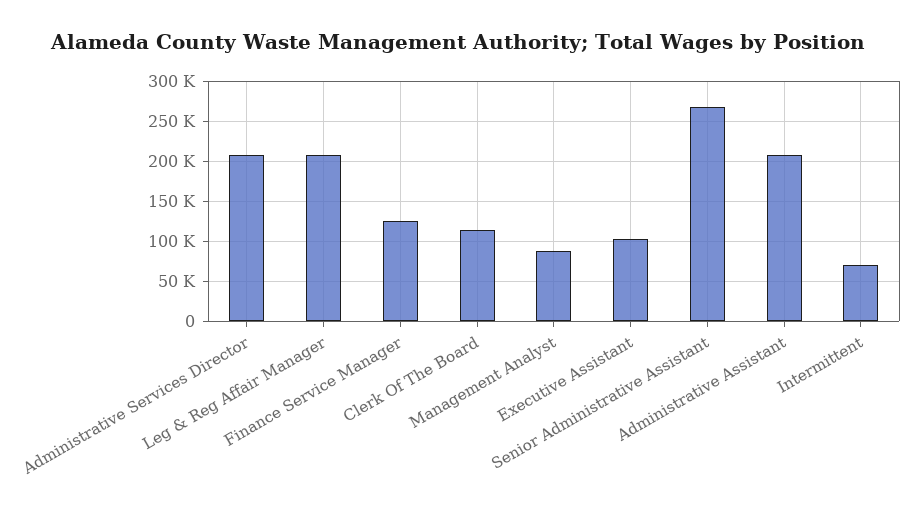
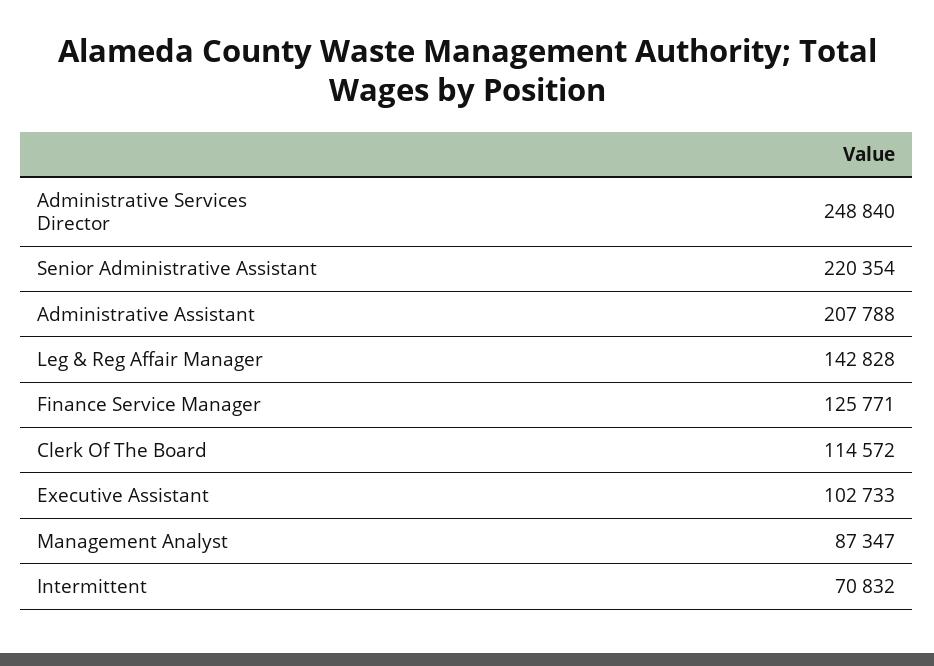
Administrative Services Director: 210000 -> 248840
Leg & Reg Affair Manager: 210000 -> 142828
Senior Administrative Assistant: 270000 -> 220354

